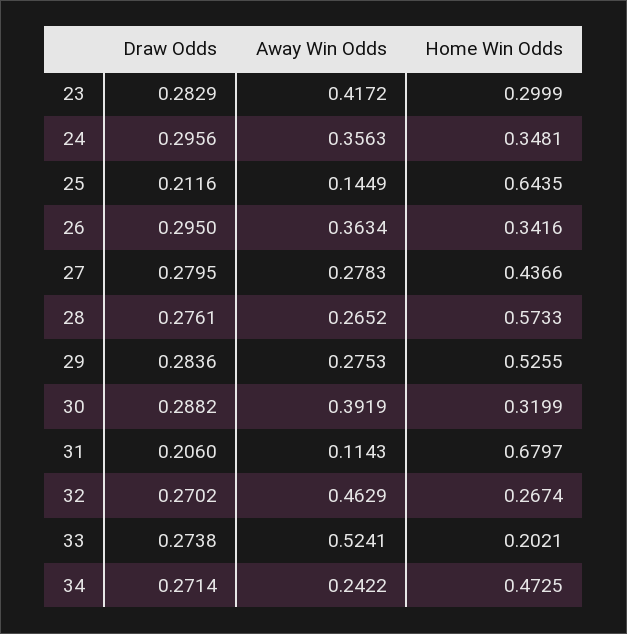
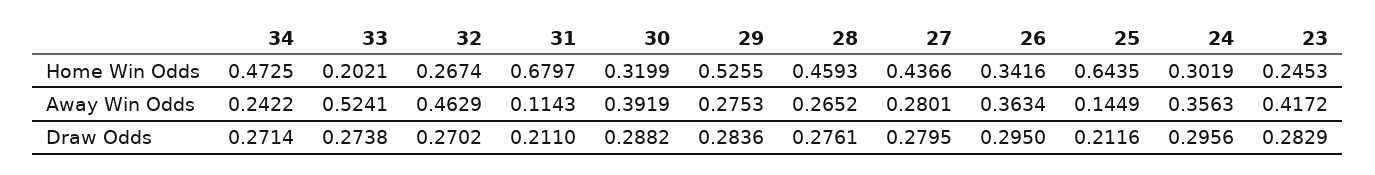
Home Win Odds, 23: 0.2999 -> 0.2453
Home Win Odds, 24: 0.3481 -> 0.3019
Away Win Odds, 27: 0.2783 -> 0.2801
Home Win Odds, 28: 0.5733 -> 0.4593
Draw Odds, 31: 0.206 -> 0.211

